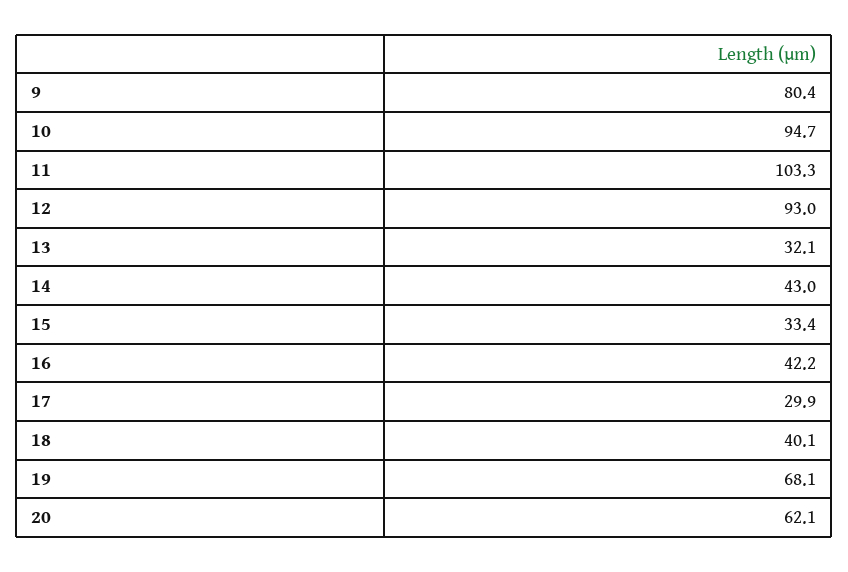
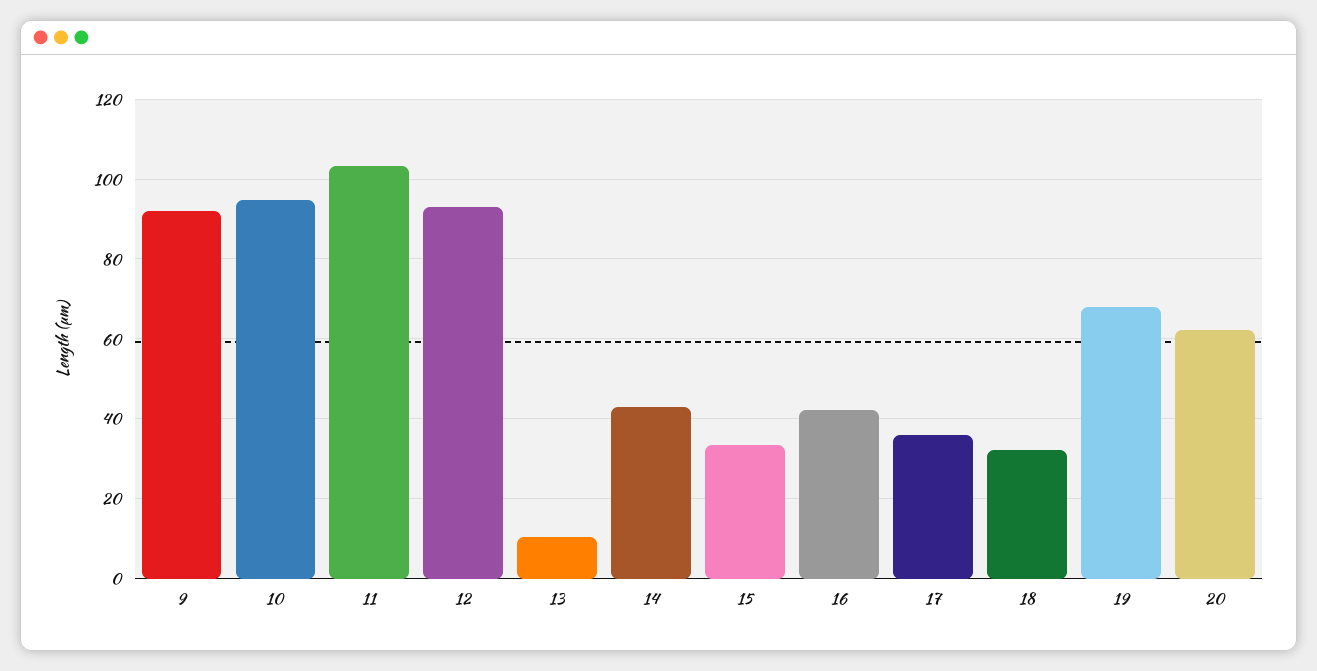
9: 80.4 -> 92
13: 32.1 -> 10
17: 29.9 -> 36
18: 40.1 -> 32

